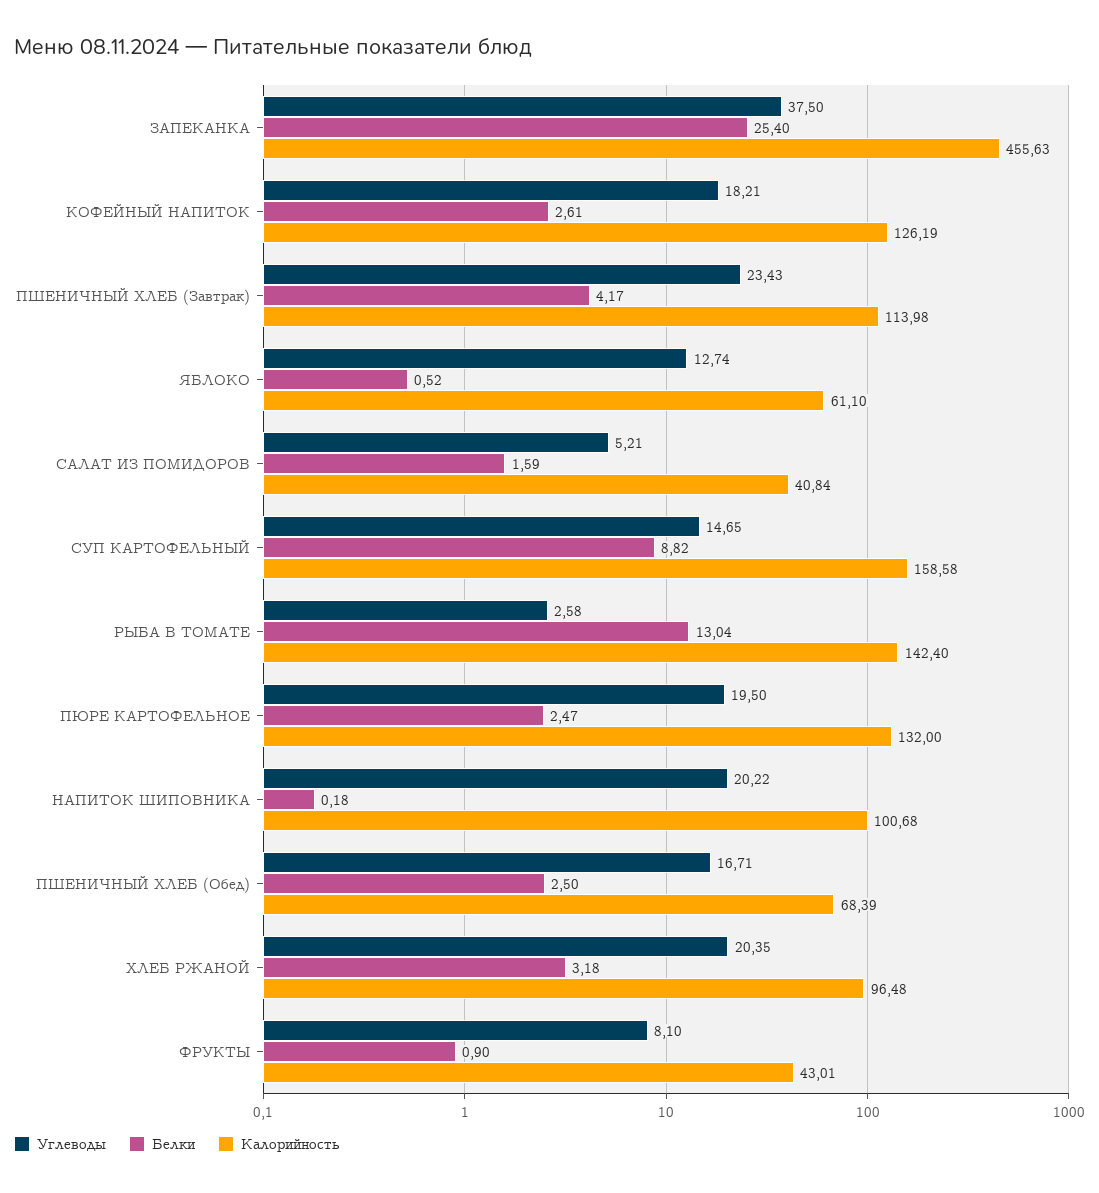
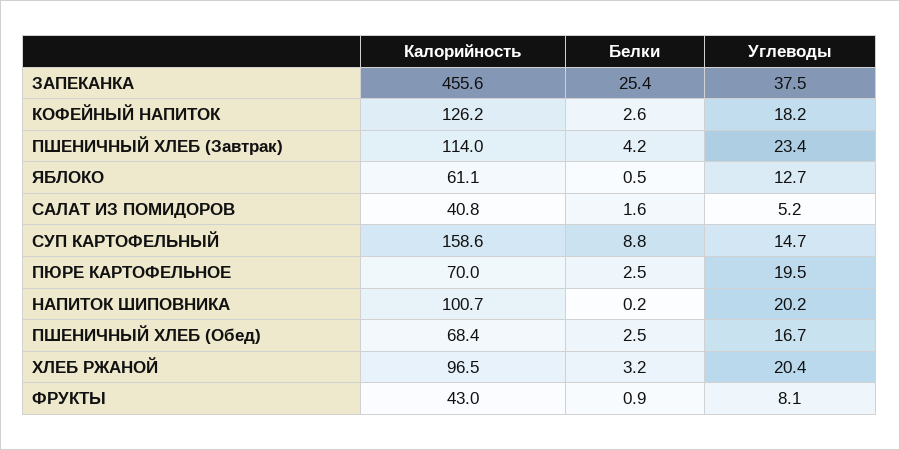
Углеводы, РЫБА В ТОМАТЕ: 2.58 -> none
Белки, РЫБА В ТОМАТЕ: 13.04 -> none
Калорийность, РЫБА В ТОМАТЕ: 142.4 -> none
Калорийность, ПЮРЕ КАРТОФЕЛЬНОЕ: 132 -> 70

